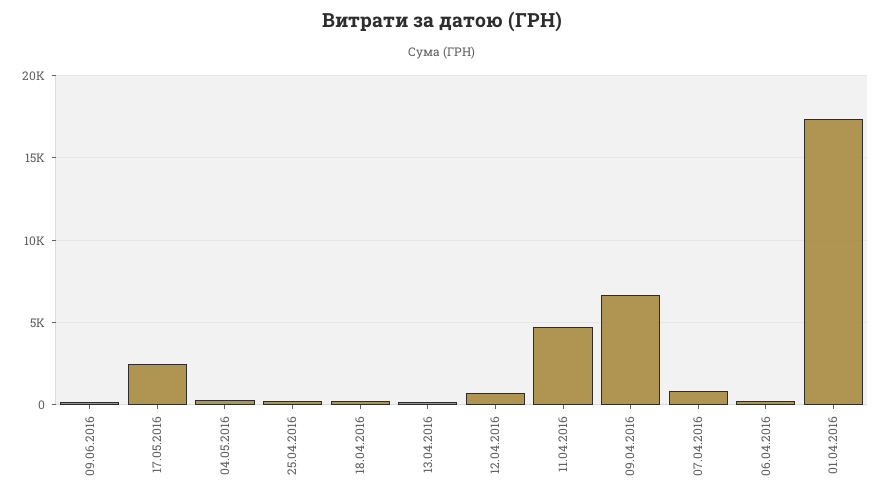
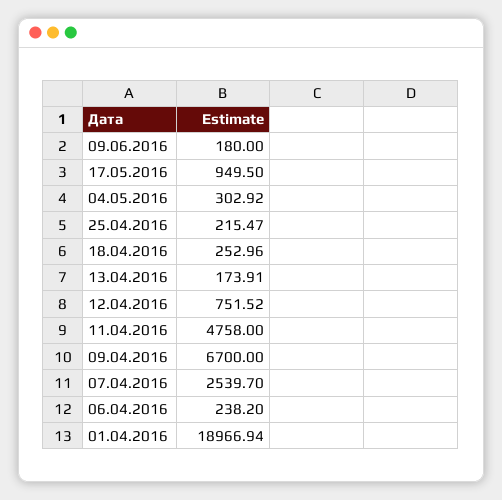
17.05.2016: 2500 -> 949.5
07.04.2016: 1000 -> 2539.7
01.04.2016: 17500 -> 18966.94

